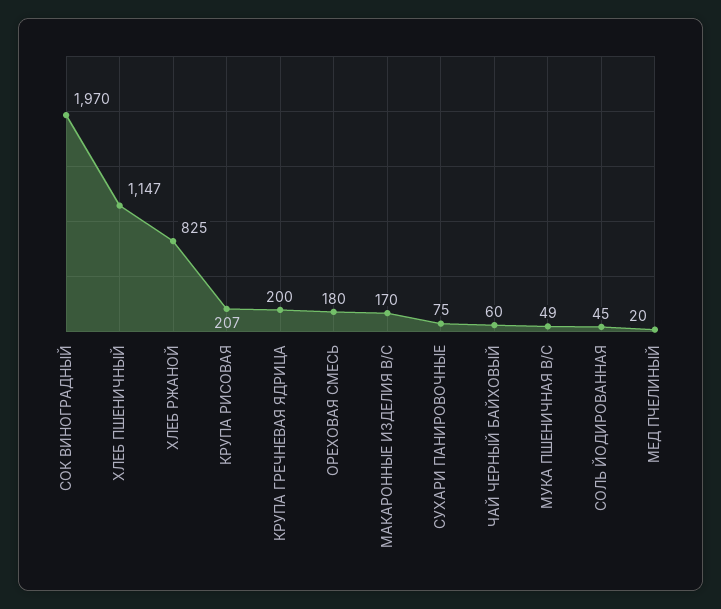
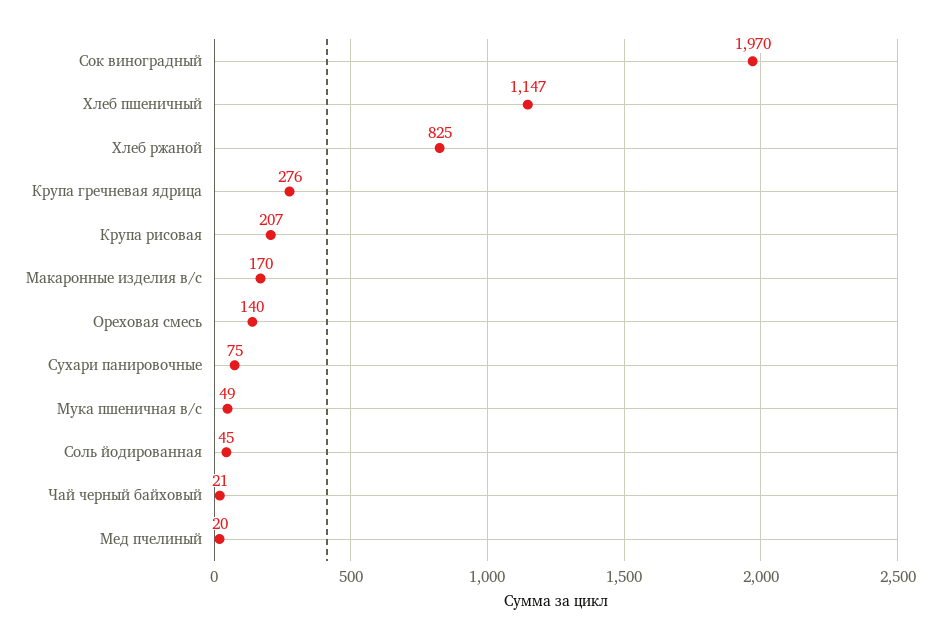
КРУПА ГРЕЧНЕВАЯ ЯДРИЦА: 200 -> 276
ОРЕХОВАЯ СМЕСЬ: 180 -> 140
ЧАЙ ЧЕРНЫЙ БАЙХОВЫЙ: 60 -> 21

